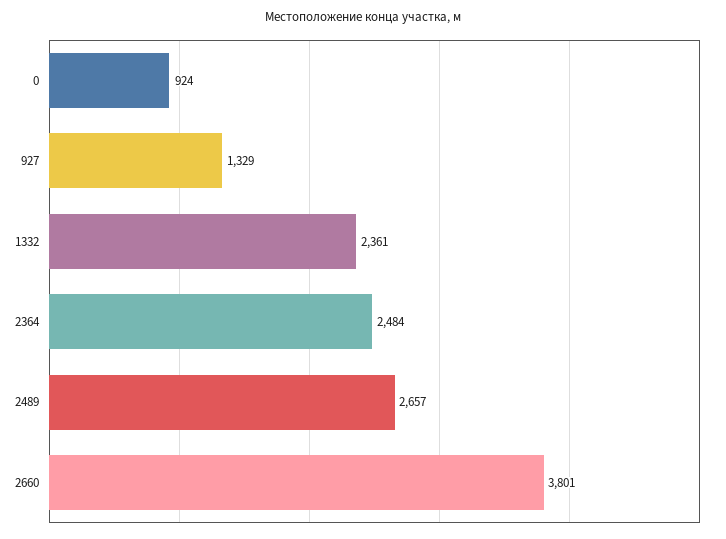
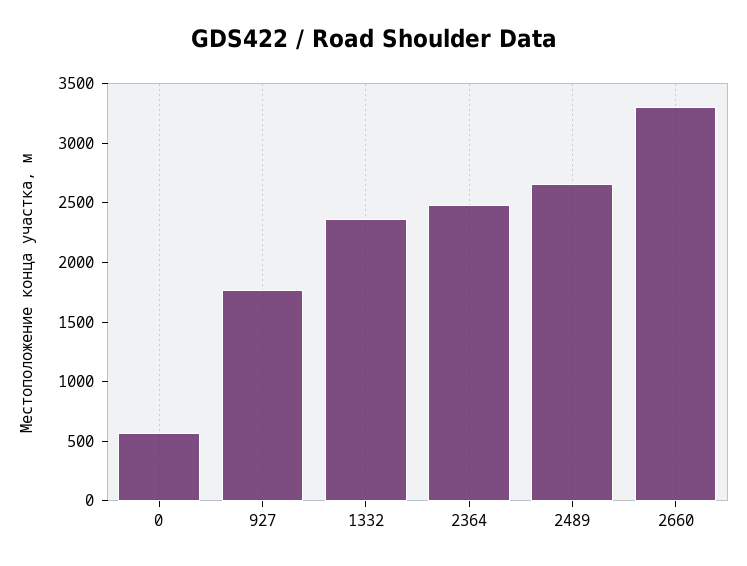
0: 924 -> 600
927: 1329 -> 1800
2660: 3801 -> 3300

